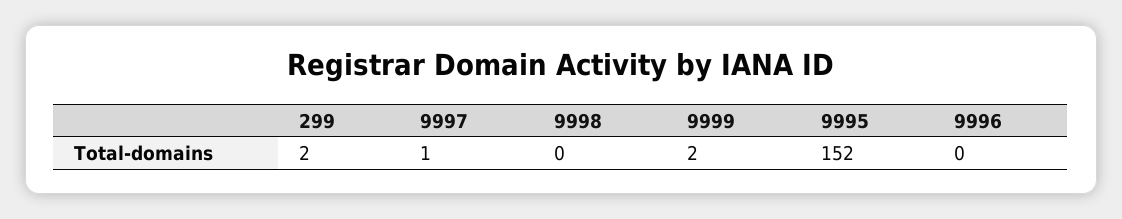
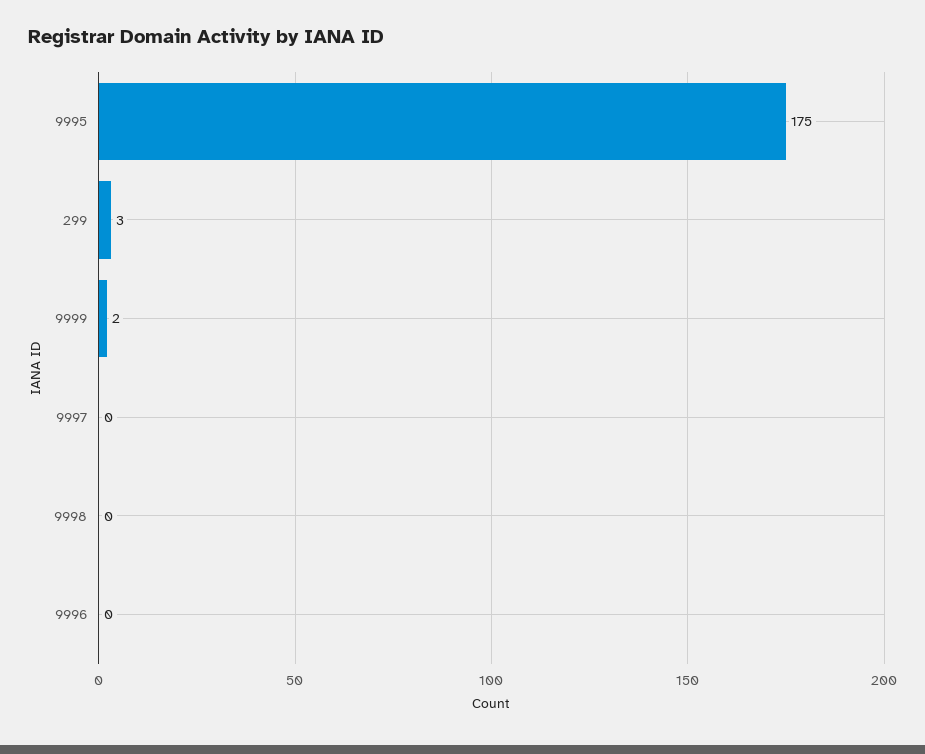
299: 2 -> 3
9997: 1 -> 0
9995: 152 -> 175

